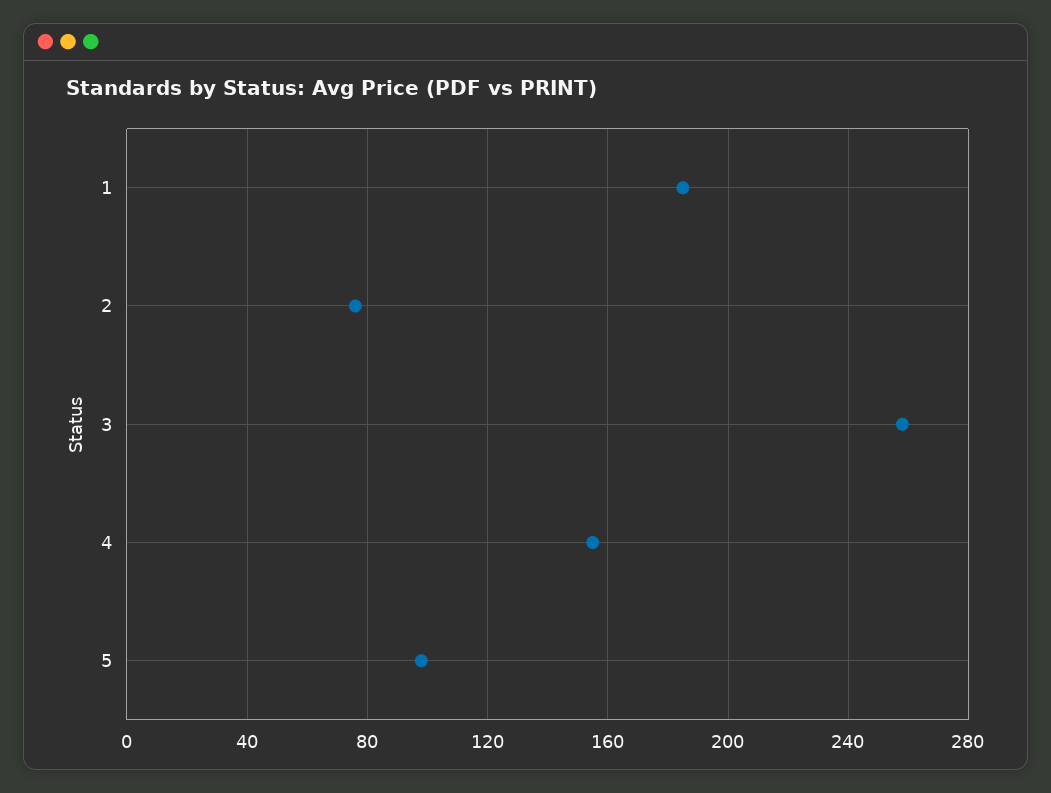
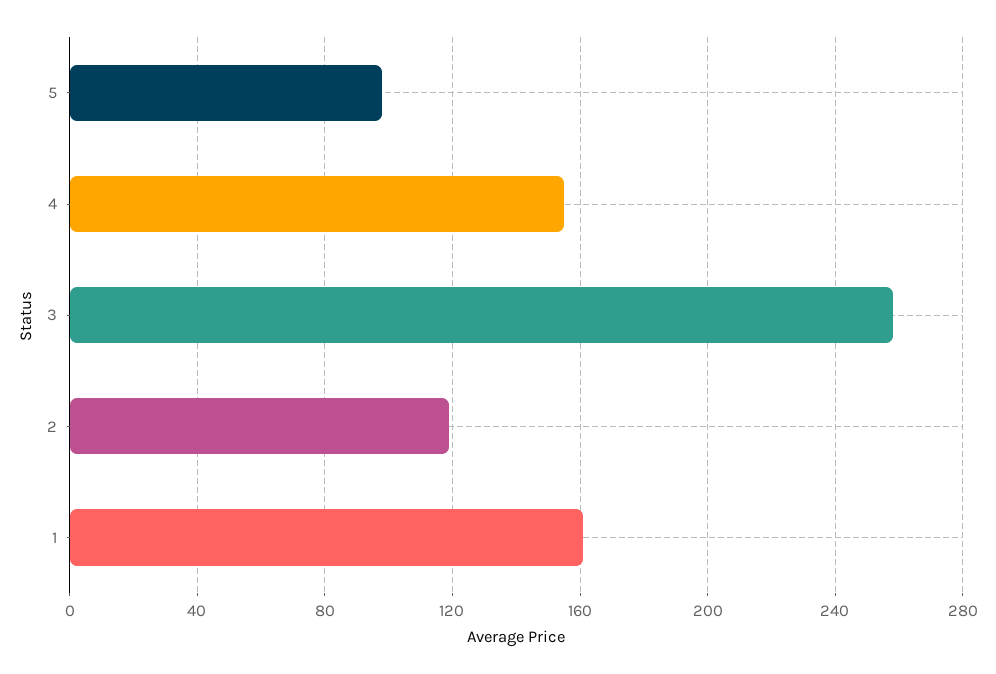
1: 185 -> 160
2: 75 -> 120

